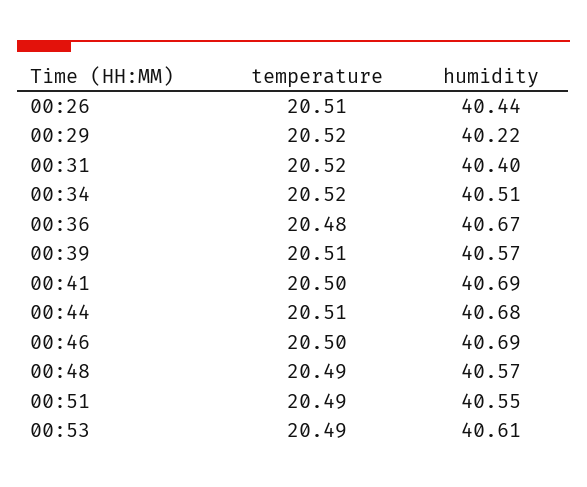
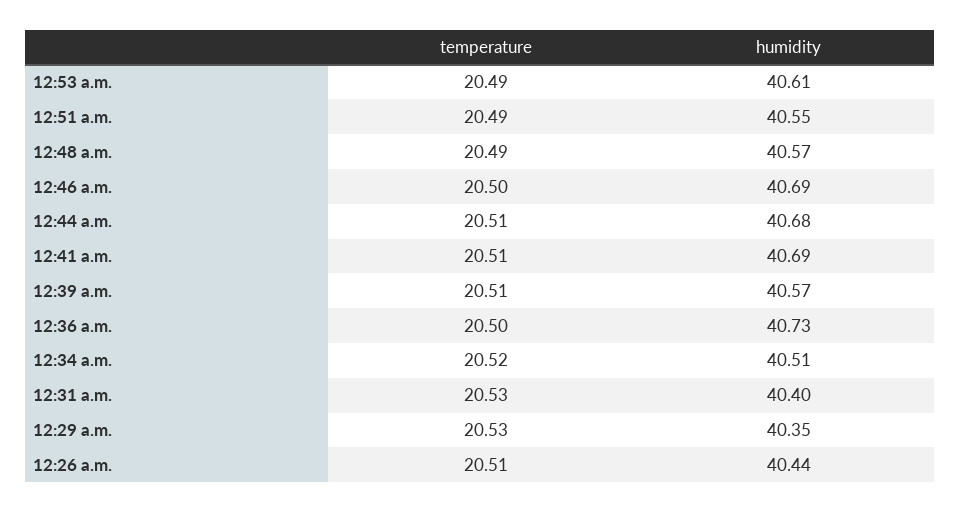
temperature, 00:29: 20.52 -> 20.53
humidity, 00:29: 40.22 -> 40.35
temperature, 00:31: 20.52 -> 20.53
temperature, 00:36: 20.48 -> 20.5
humidity, 00:36: 40.67 -> 40.73
temperature, 00:41: 20.5 -> 20.51

